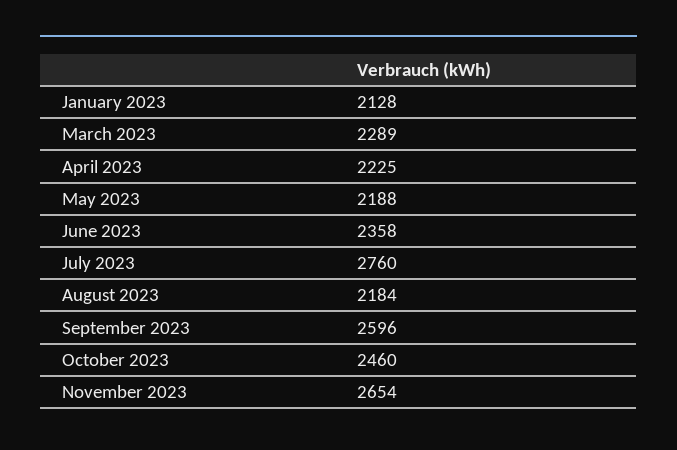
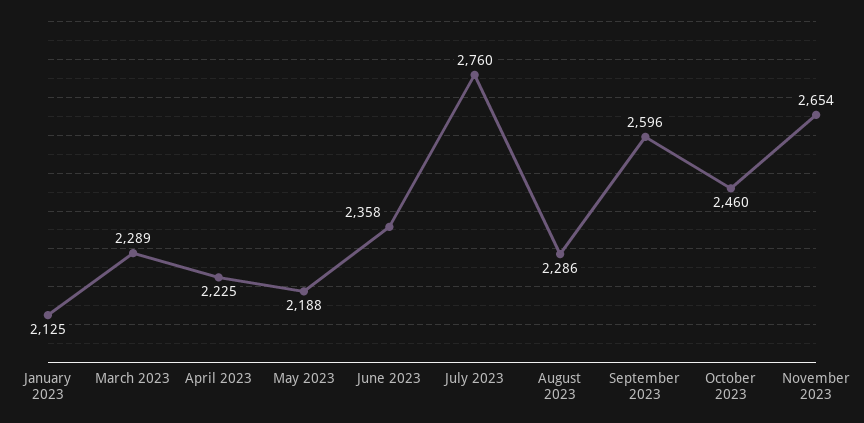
January 2023: 2128 -> 2125
August 2023: 2184 -> 2286

